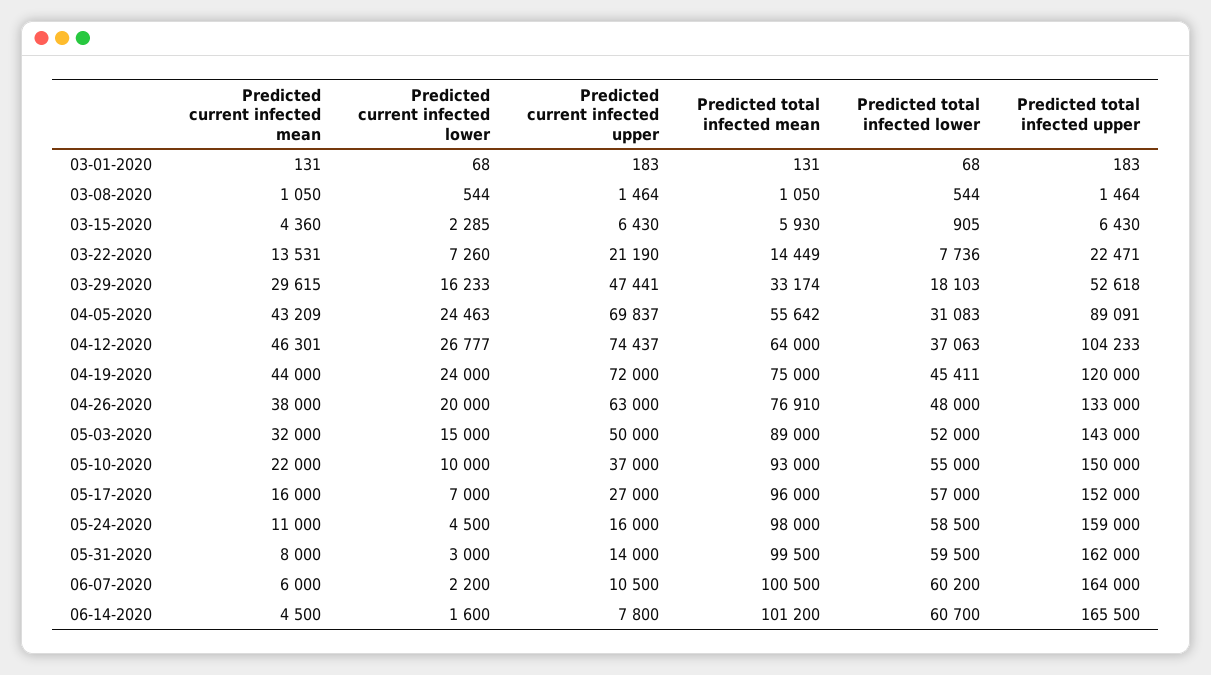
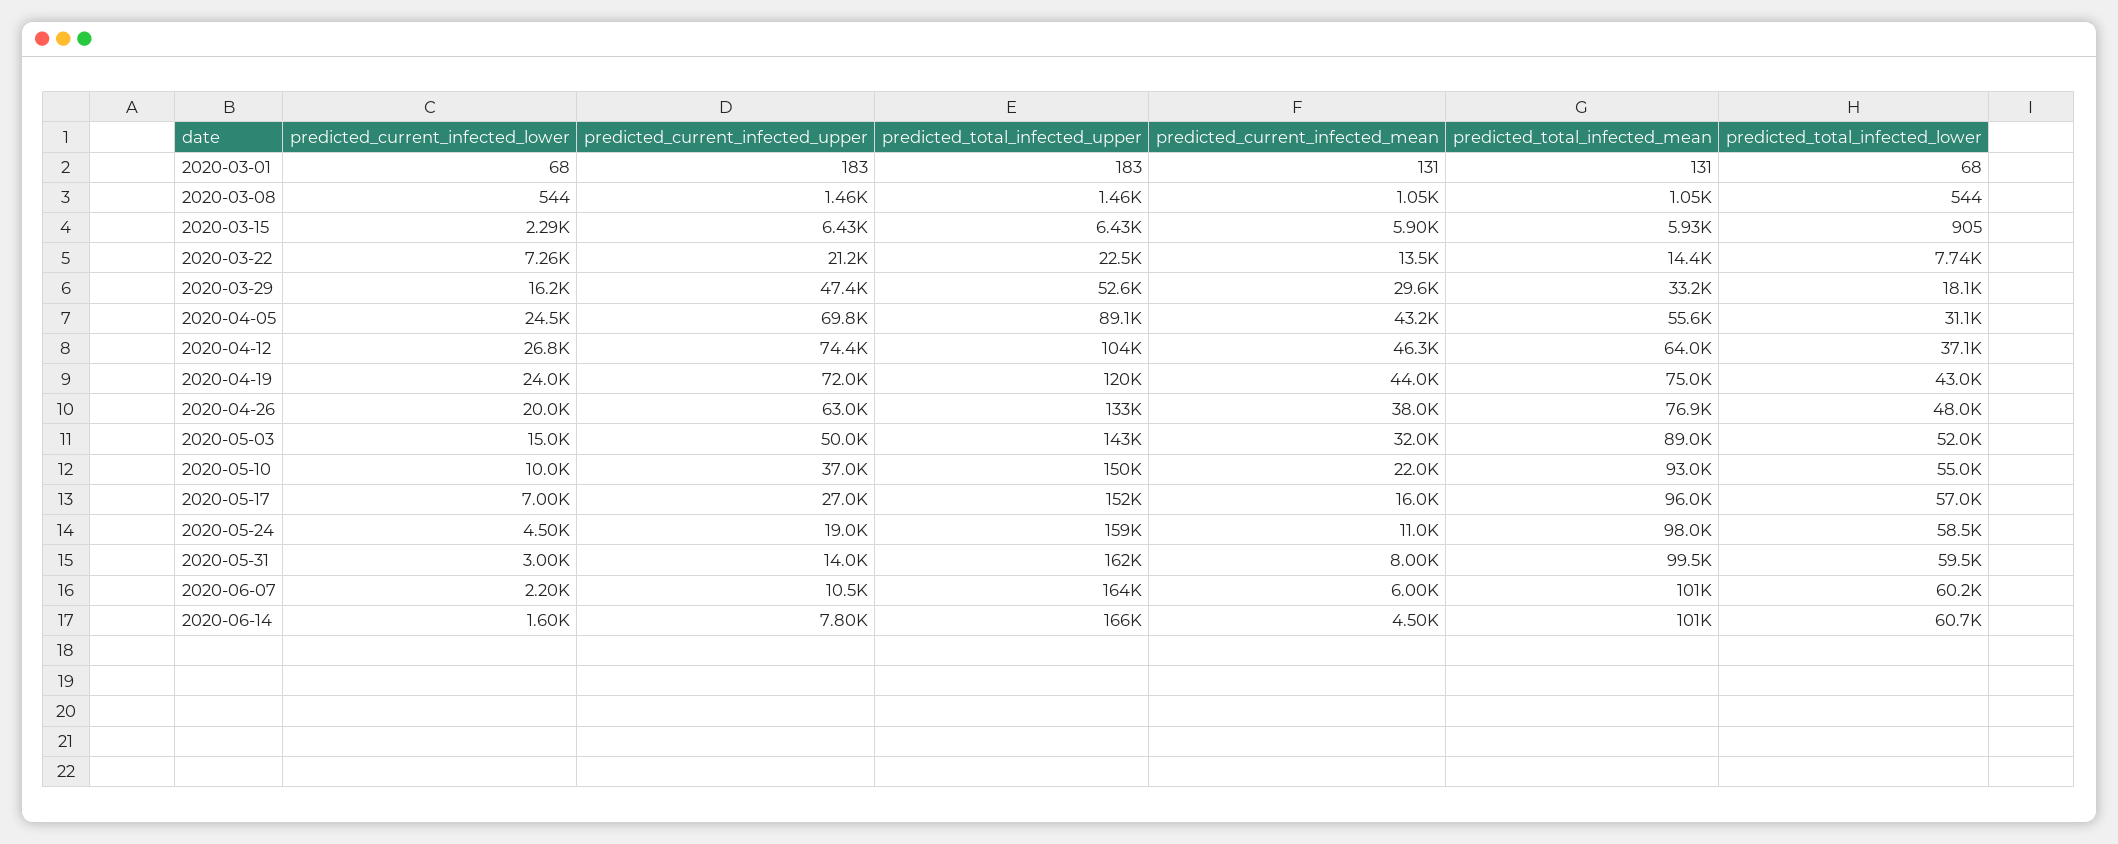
Predicted current infected mean, 03-15-2020: 4360 -> 5900
Predicted total infected lower, 04-19-2020: 45411 -> 43000
Predicted current infected upper, 05-24-2020: 16000 -> 19000

